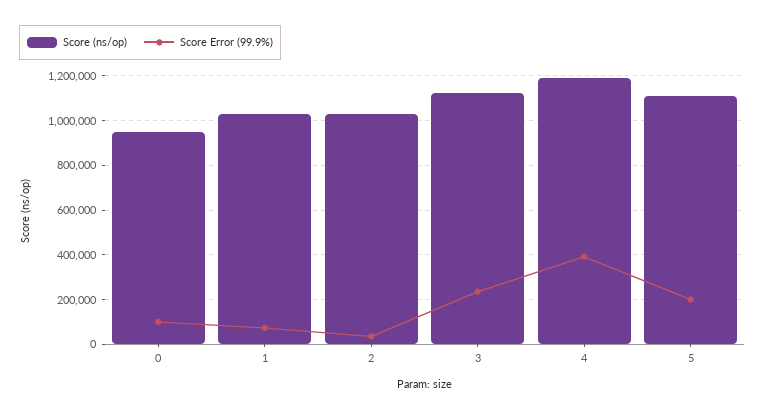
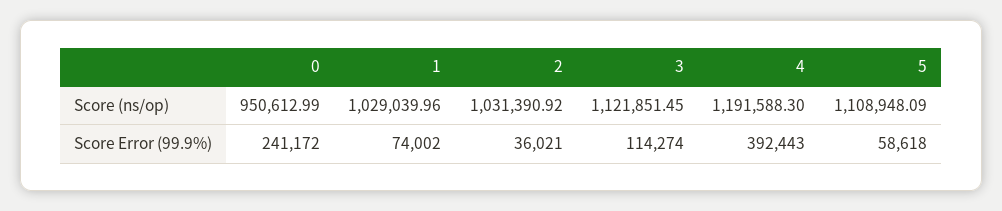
Score Error (99.9%), 0: 100000 -> 241172
Score Error (99.9%), 3: 250000 -> 114274
Score Error (99.9%), 5: 200000 -> 58618

